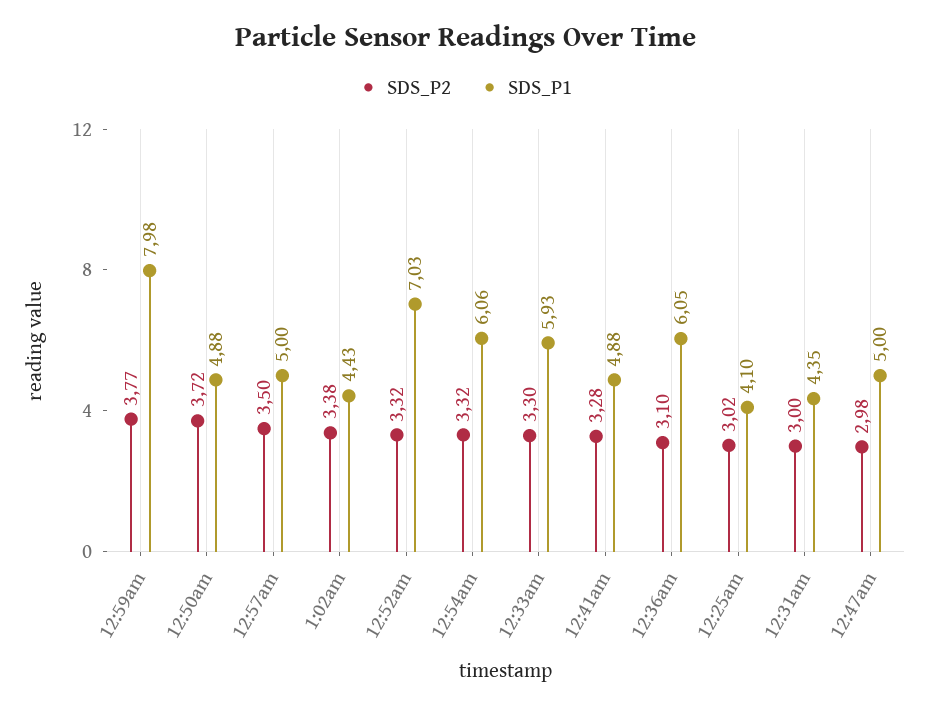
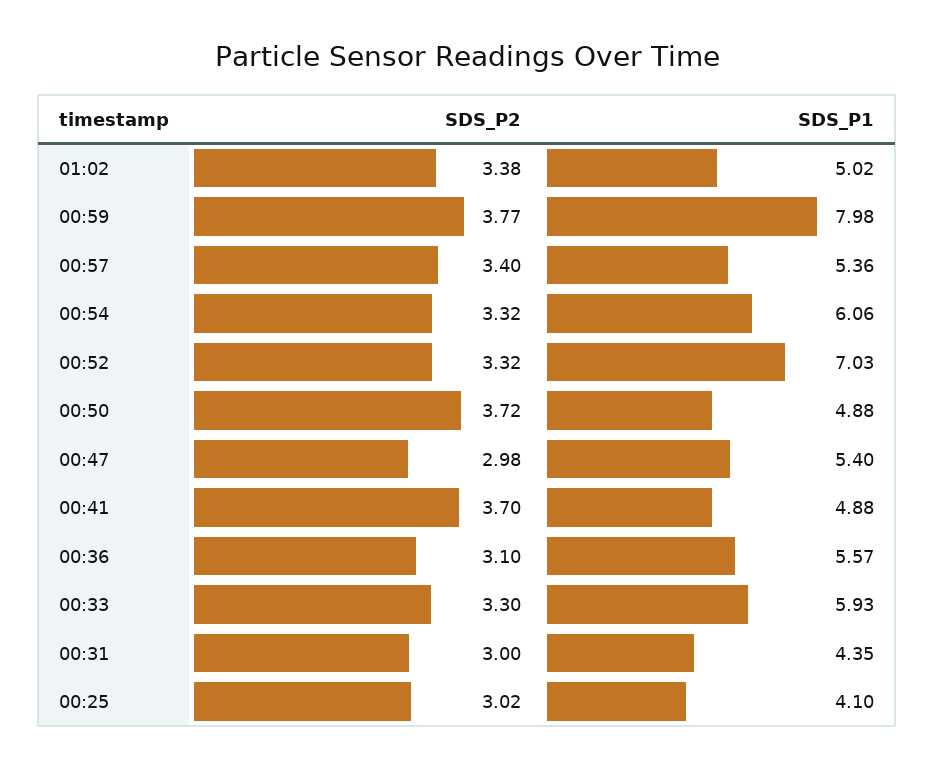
SDS_P2, 12:57am: 3.5 -> 3.4
SDS_P1, 12:57am: 5 -> 5.36
SDS_P1, 1:02am: 4.43 -> 5.02
SDS_P2, 12:41am: 3.28 -> 3.7
SDS_P1, 12:36am: 6.05 -> 5.57
SDS_P1, 12:47am: 5 -> 5.4

